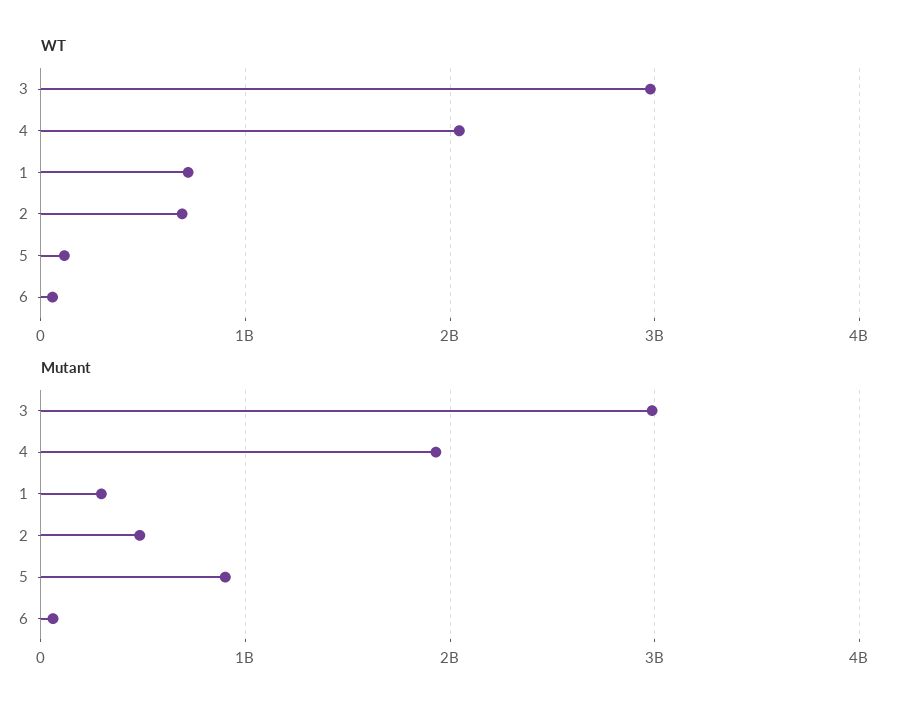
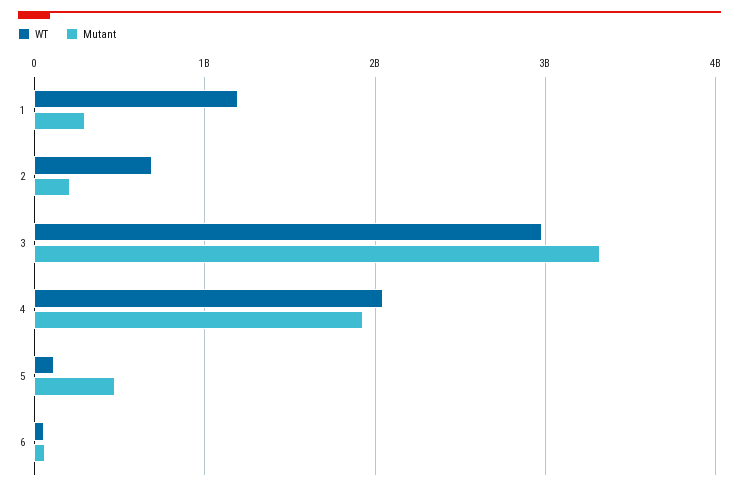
WT, 1: 700000000 -> 1200000000
Mutant, 3: 3000000000 -> 3300000000
Mutant, 2: 500000000 -> 200000000
Mutant, 5: 900000000 -> 500000000

